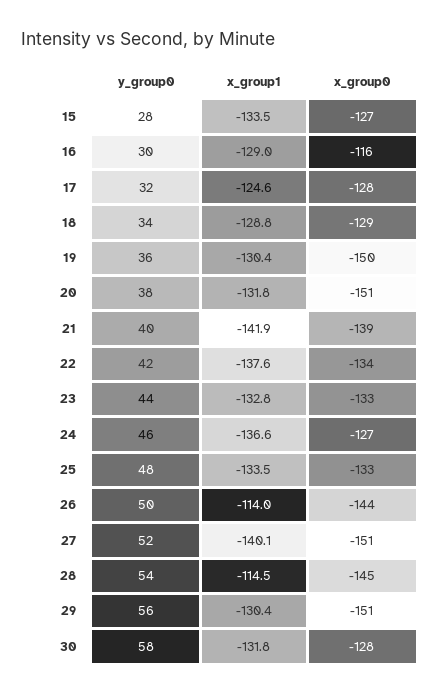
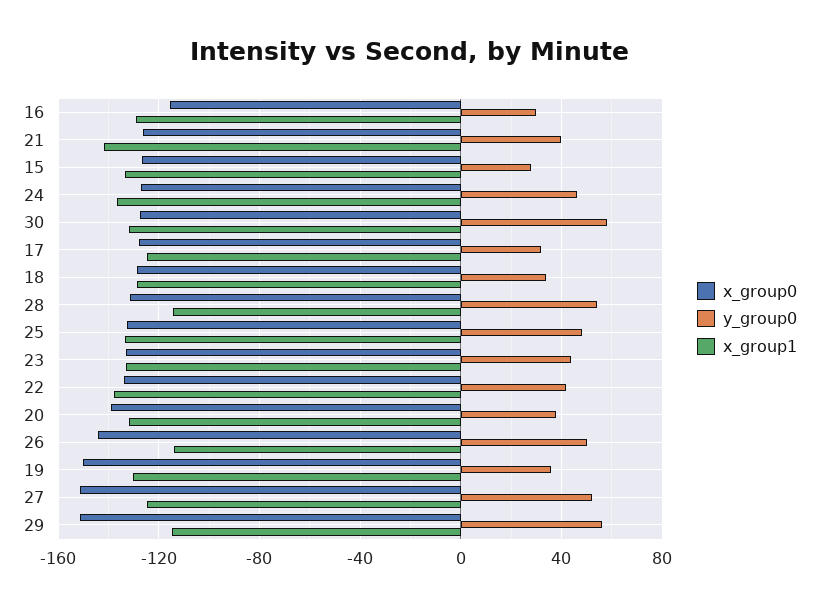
x_group0, 20: -151 -> -140
x_group0, 21: -139 -> -125
x_group1, 27: -140.1 -> -125
x_group0, 28: -145 -> -130
x_group1, 29: -130.4 -> -115

